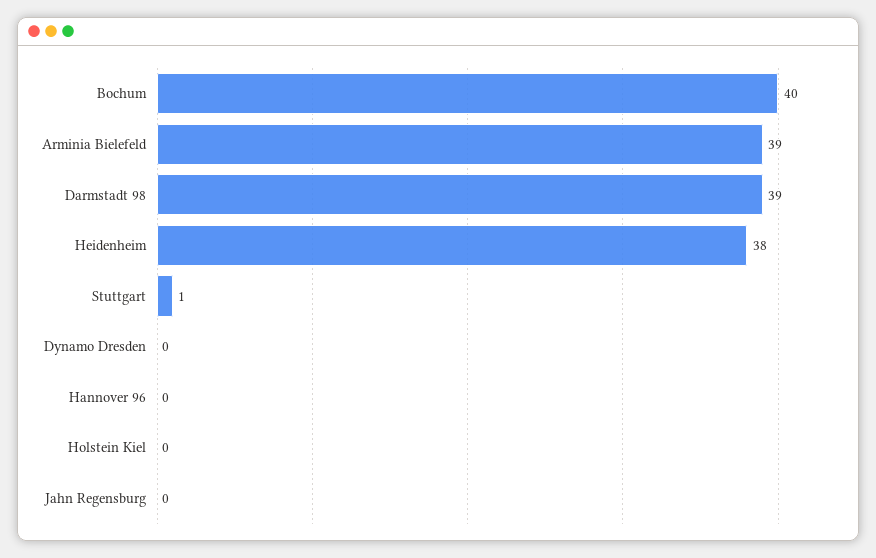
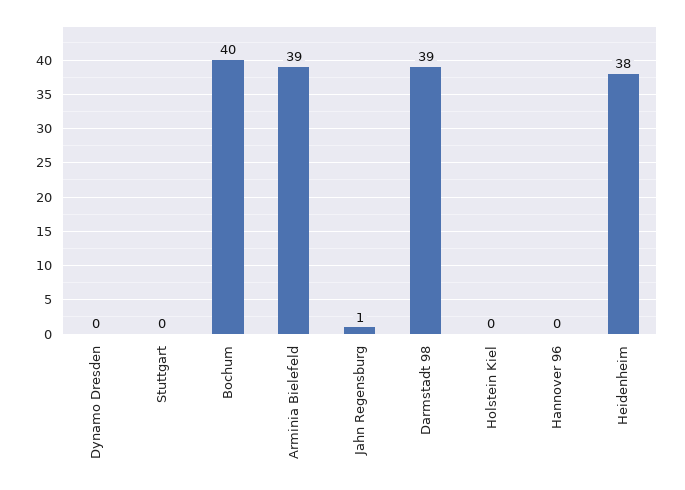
Stuttgart: 1 -> 0
Jahn Regensburg: 0 -> 1

